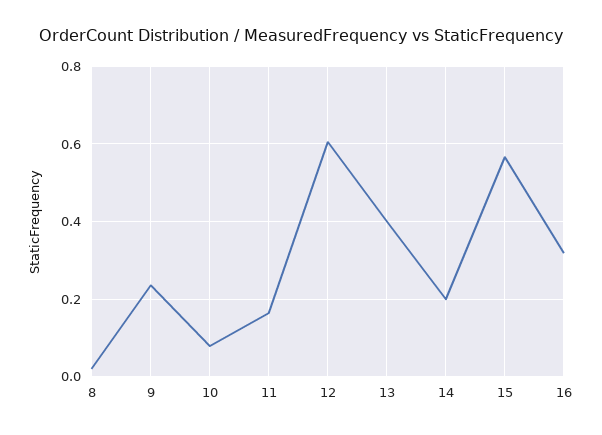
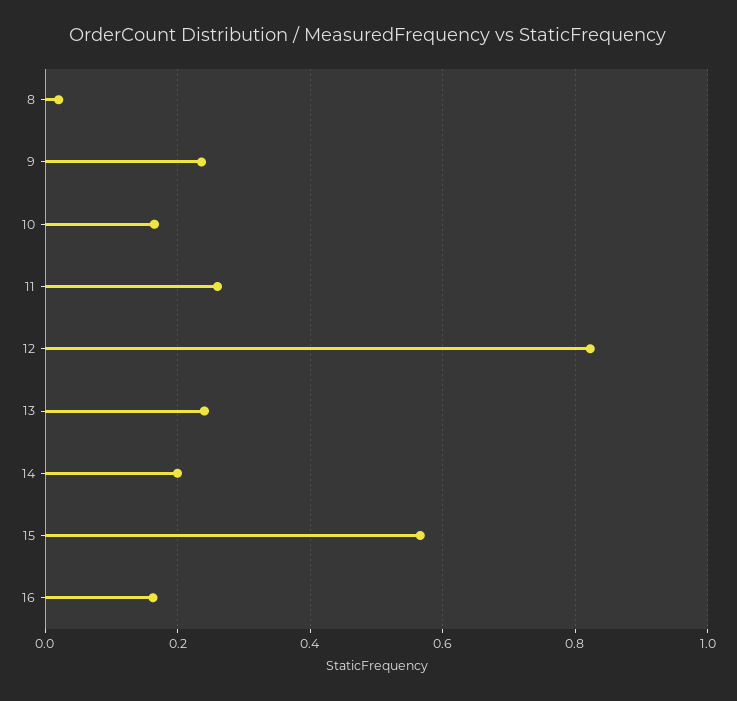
10: 0.08 -> 0.16
11: 0.16 -> 0.26
12: 0.6 -> 0.82
13: 0.4 -> 0.24
16: 0.32 -> 0.16

